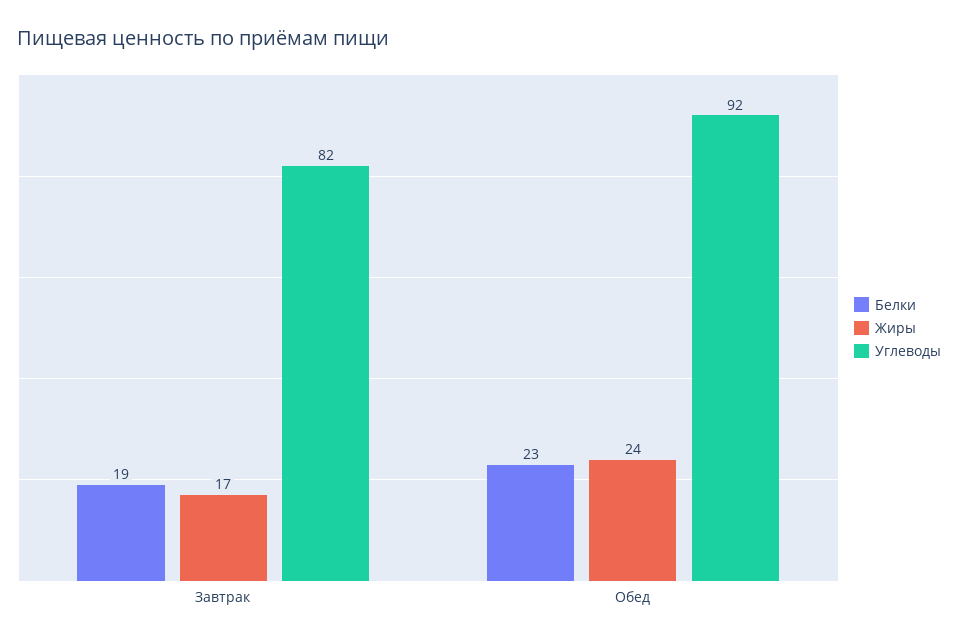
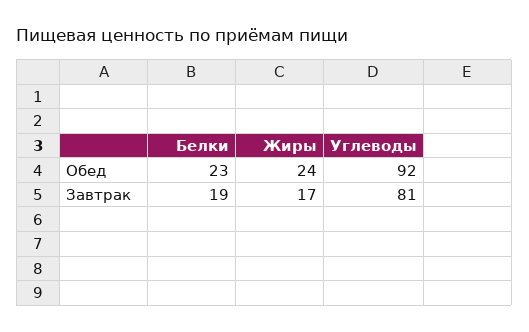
Углеводы, Завтрак: 82 -> 81

